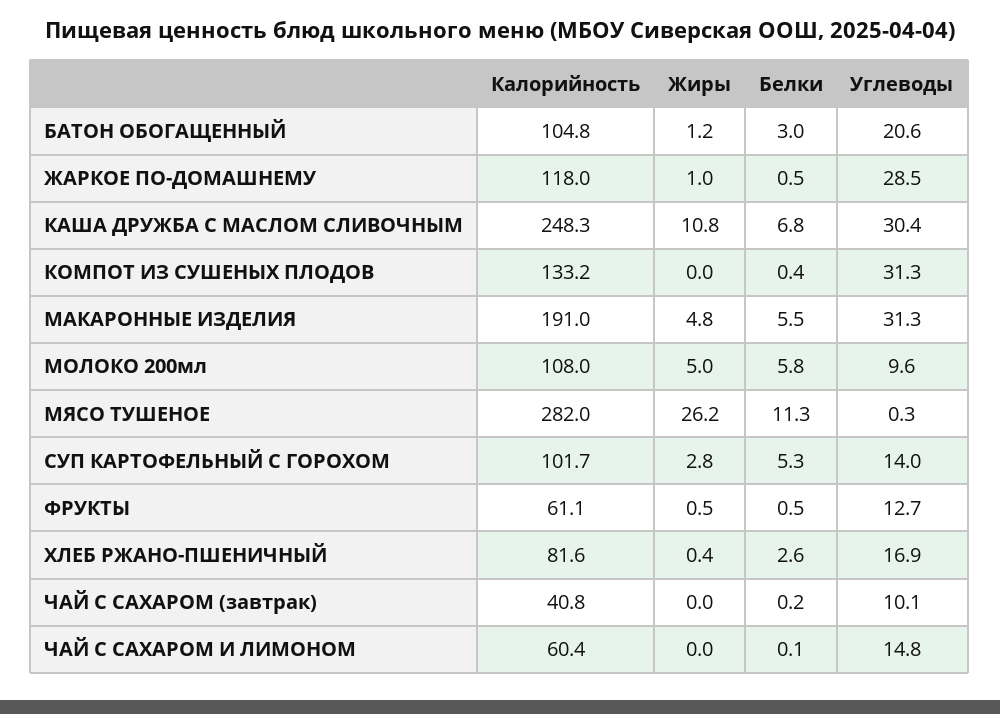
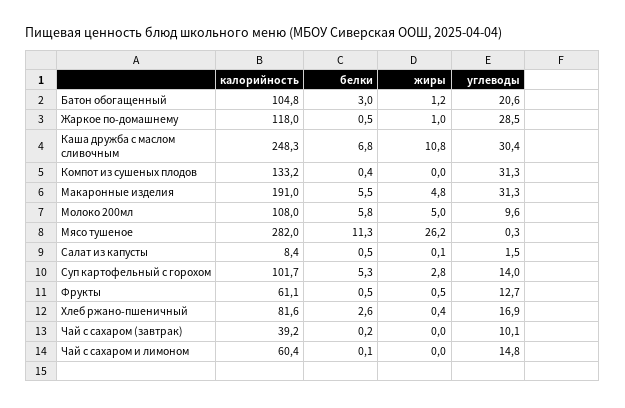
Калорийность, ЧАЙ С САХАРОМ (завтрак): 40.8 -> 39.2
Калорийность, Салат из капусты: none -> 8.4
Белки, Салат из капусты: none -> 0.5
Жиры, Салат из капусты: none -> 0.1
Углеводы, Салат из капусты: none -> 1.5

